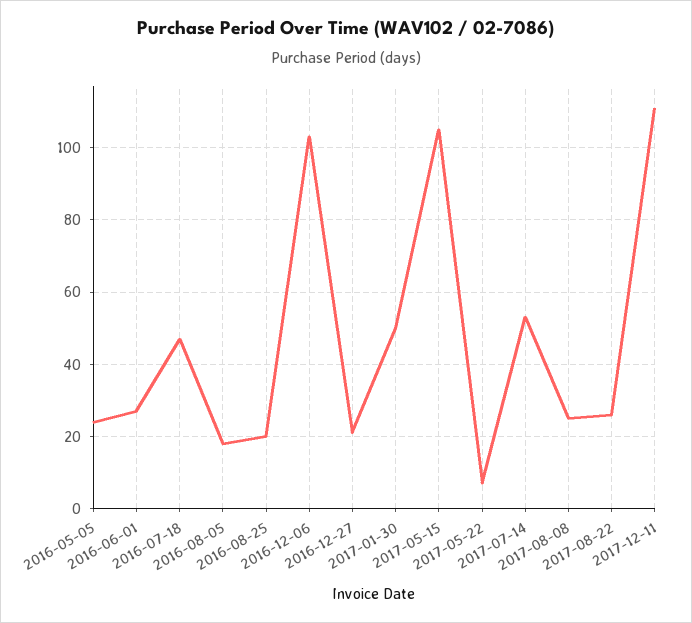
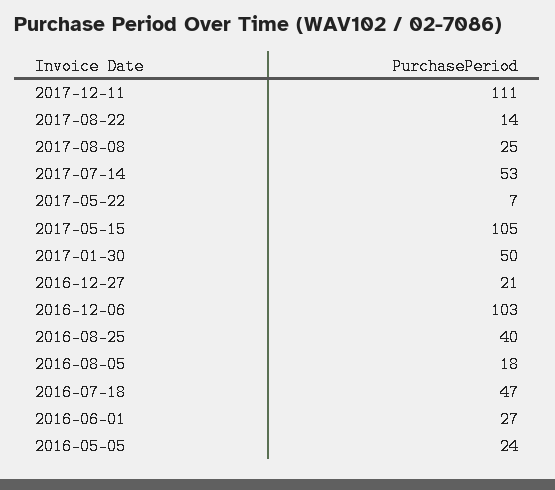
2016-08-25: 20 -> 40
2017-08-22: 25 -> 14

